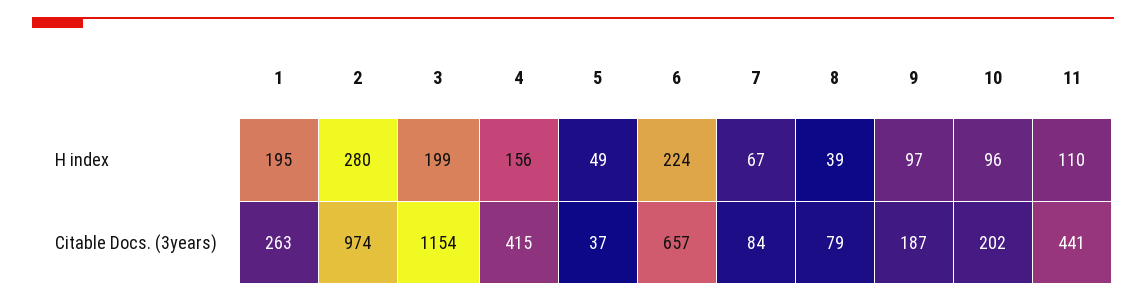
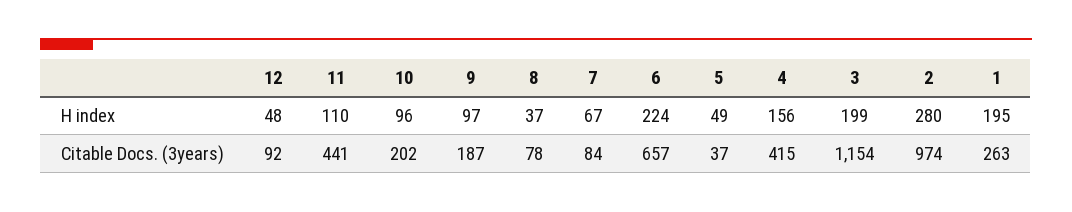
8, H index: 39 -> 37
8, Citable Docs. (3years): 79 -> 78
12, H index: none -> 48
12, Citable Docs. (3years): none -> 92

